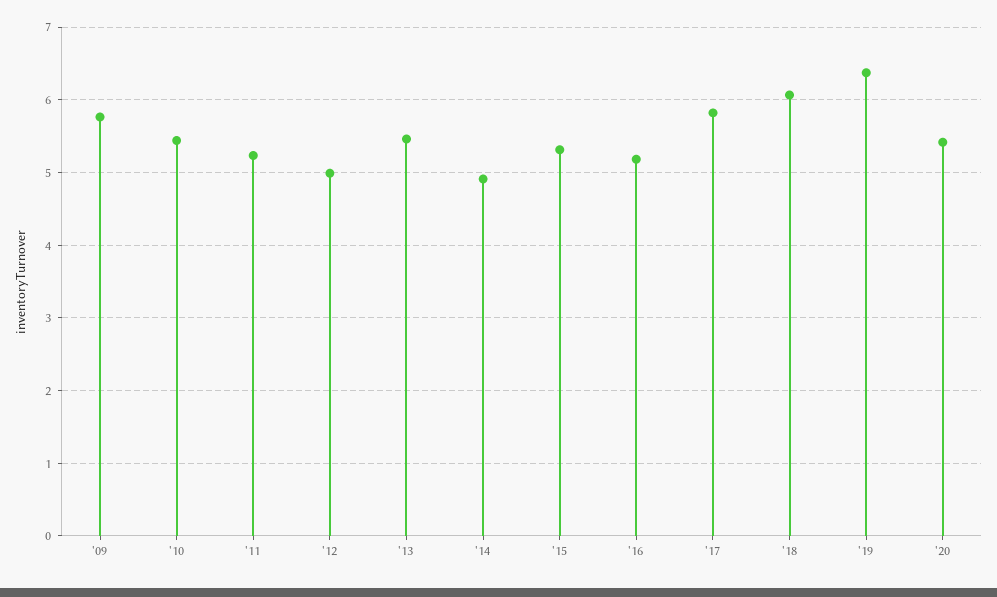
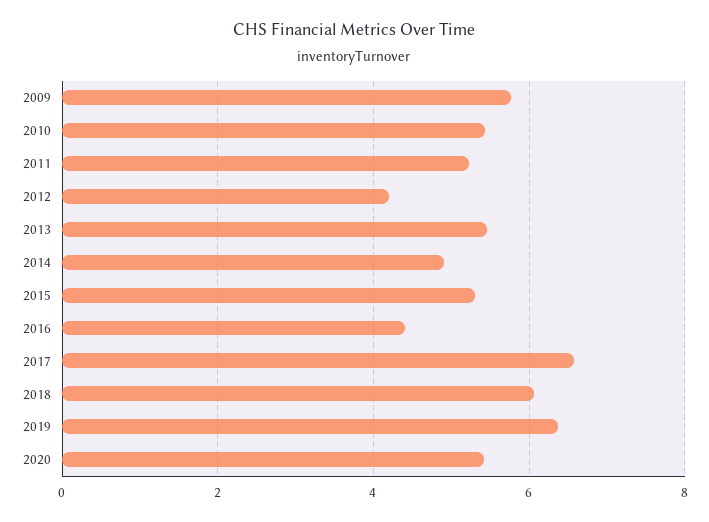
'12: 5 -> 4.2
'16: 5.2 -> 4.4
'17: 5.8 -> 6.6

